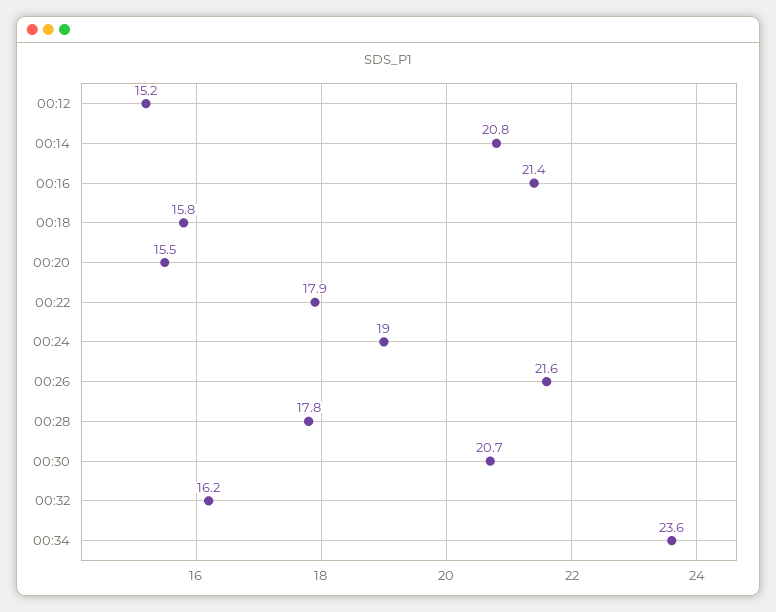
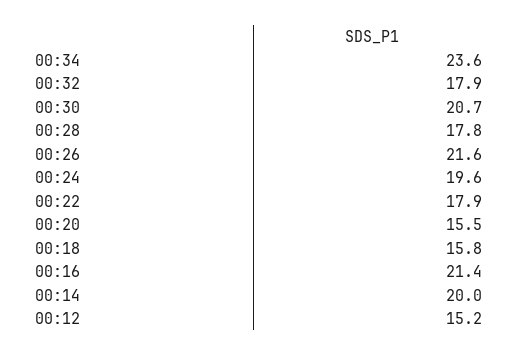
00:14: 20.8 -> 20
00:24: 19 -> 19.6
00:32: 16.2 -> 17.9

